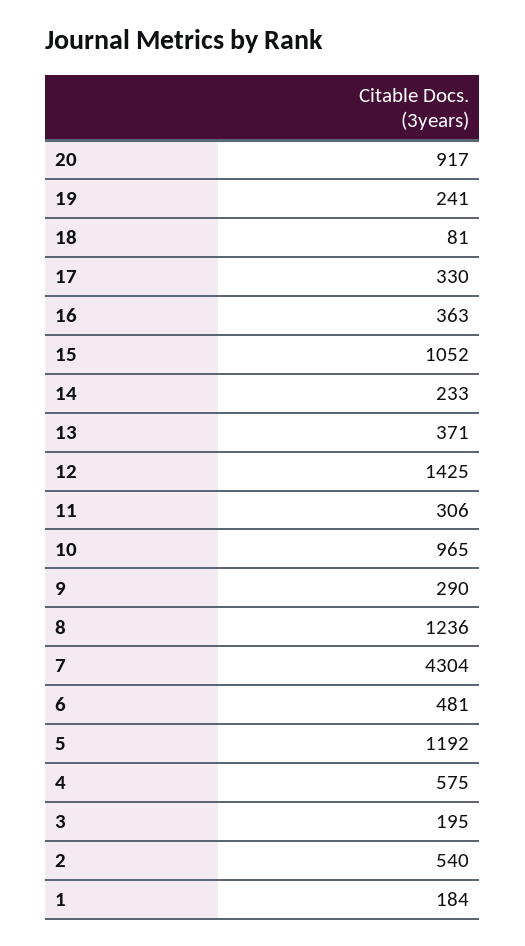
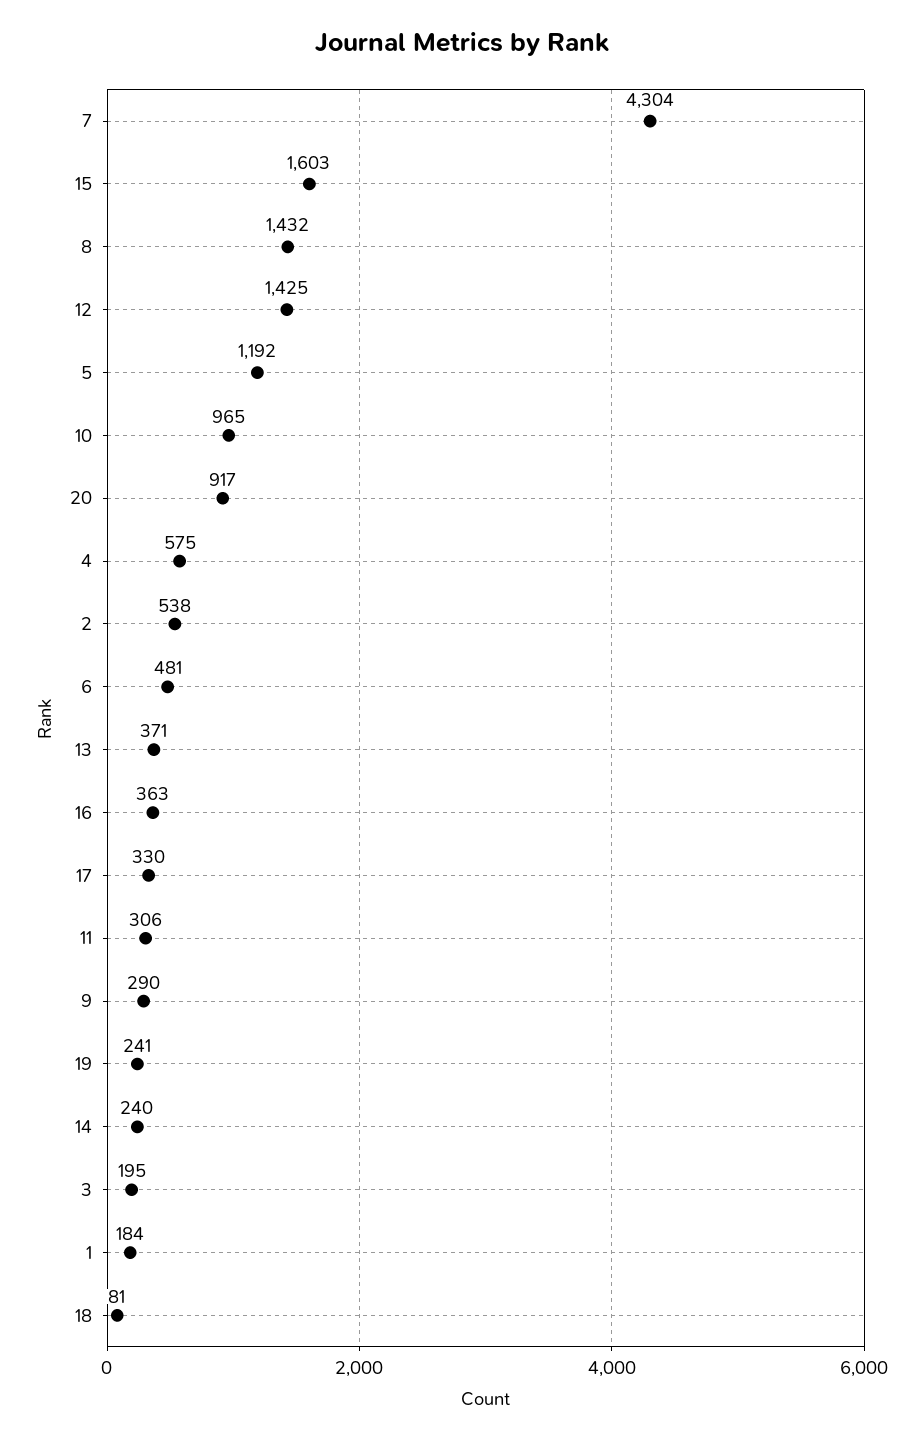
15: 1052 -> 1603
14: 233 -> 240
8: 1236 -> 1432
2: 540 -> 538

